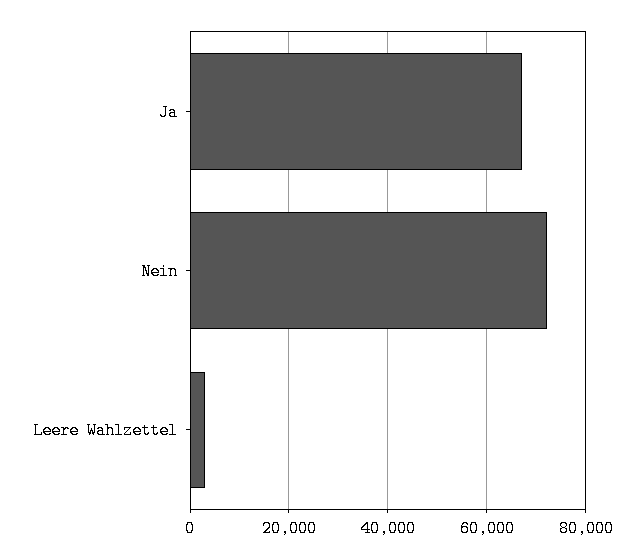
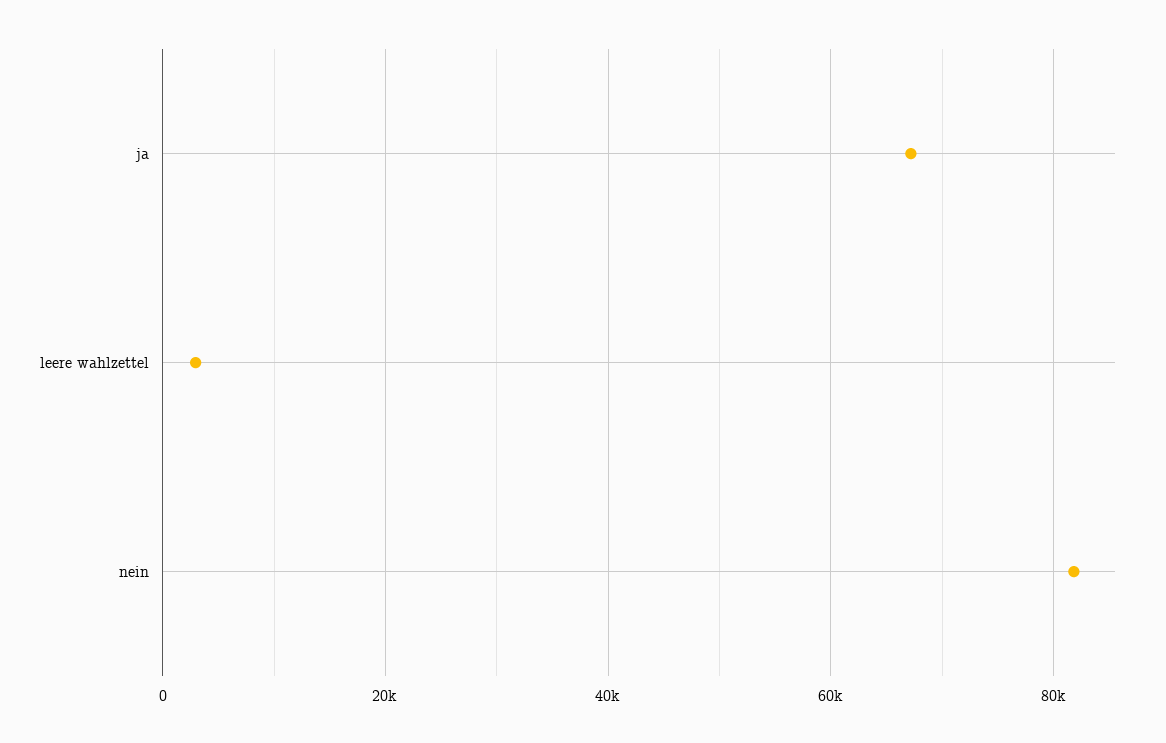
Nein: 72000 -> 82000

